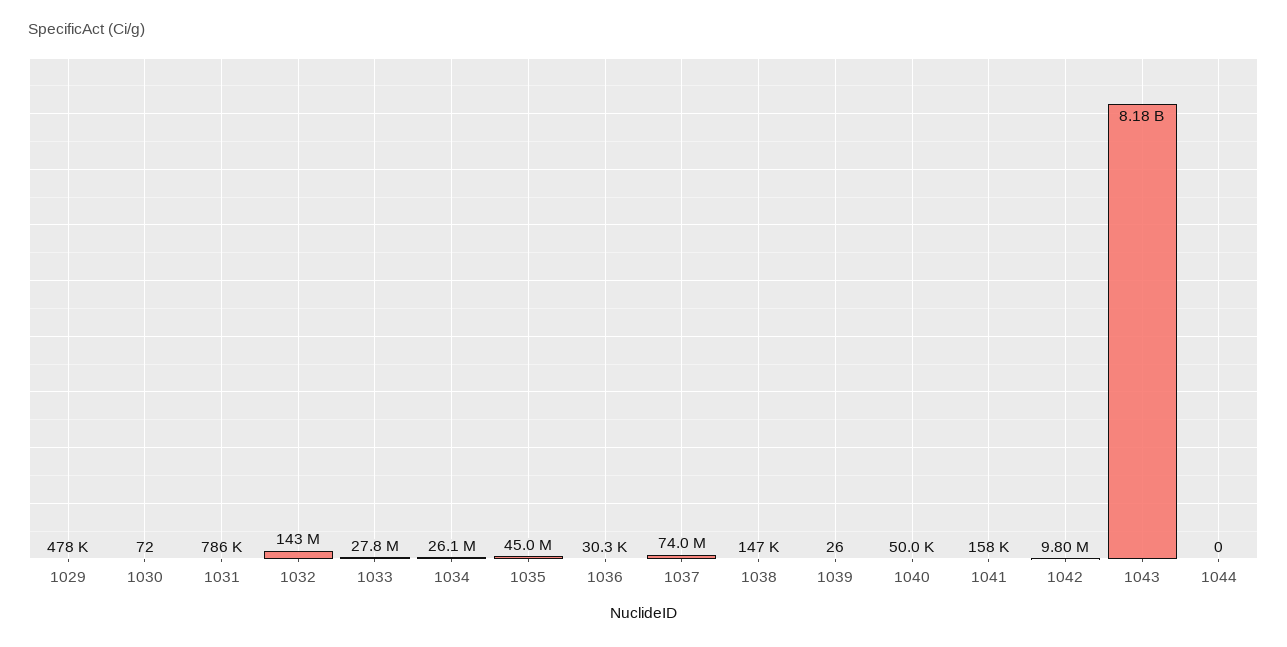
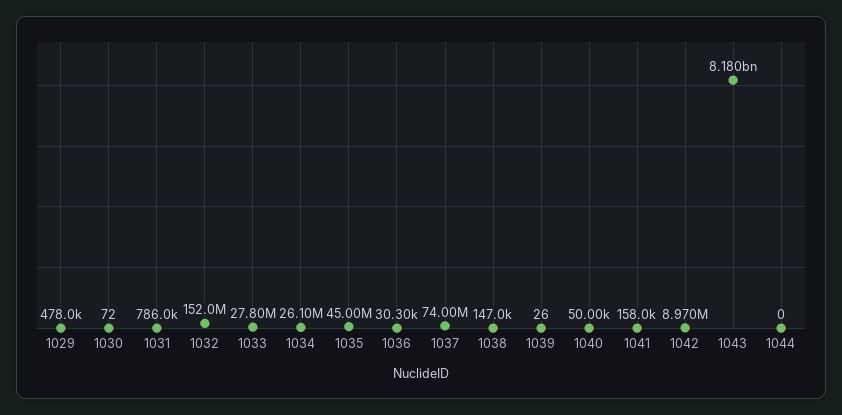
1032: 143000000 -> 152000000
1042: 9800000 -> 8970000

